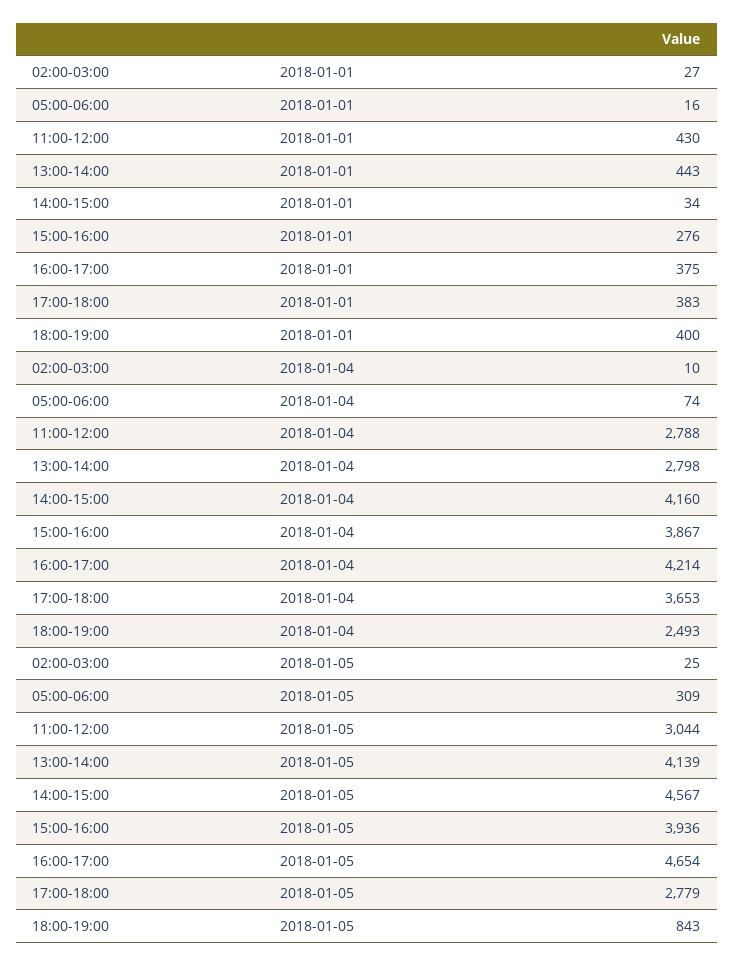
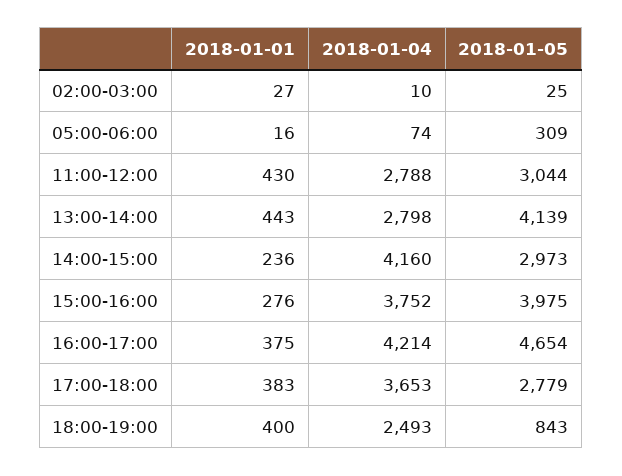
14:00-15:00, 2018-01-01: 34 -> 236
15:00-16:00, 2018-01-04: 3867 -> 3752
14:00-15:00, 2018-01-05: 4567 -> 2973
15:00-16:00, 2018-01-05: 3936 -> 3975

